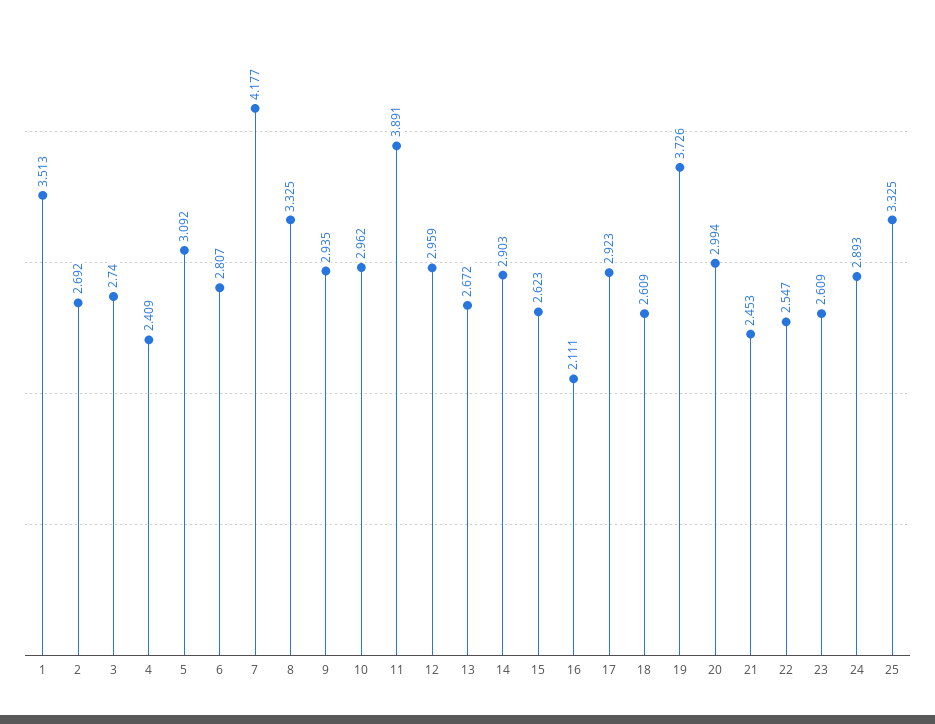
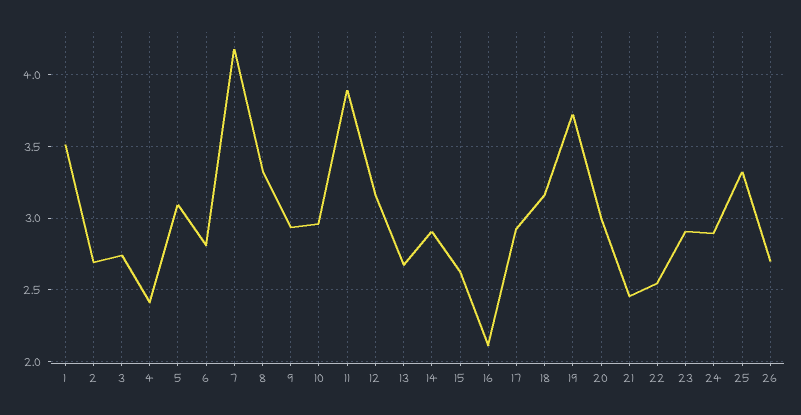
12: 2.959 -> 3.15
18: 2.609 -> 3.15
23: 2.609 -> 2.9
26: none -> 2.7

